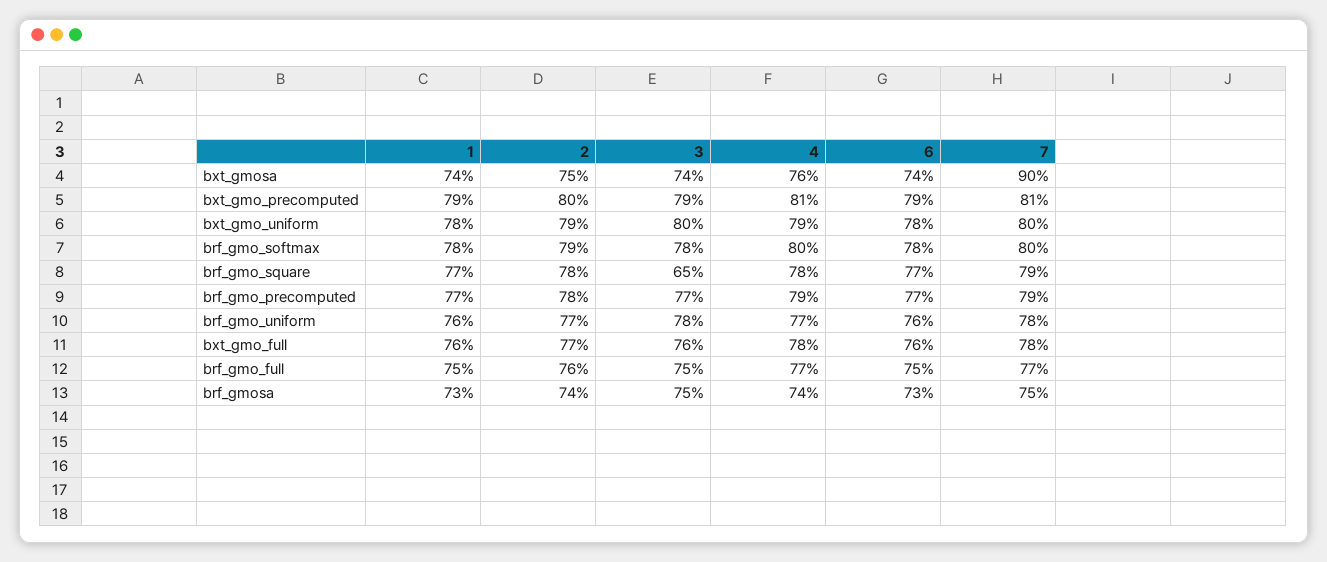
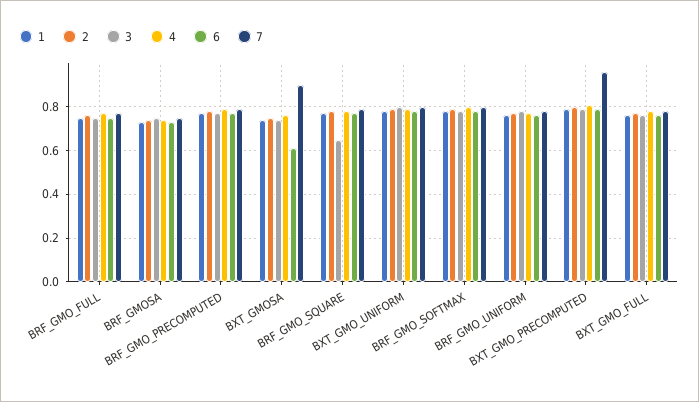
6, bxt_gmosa: 0.74 -> 0.6
7, bxt_gmo_precomputed: 0.81 -> 0.95

